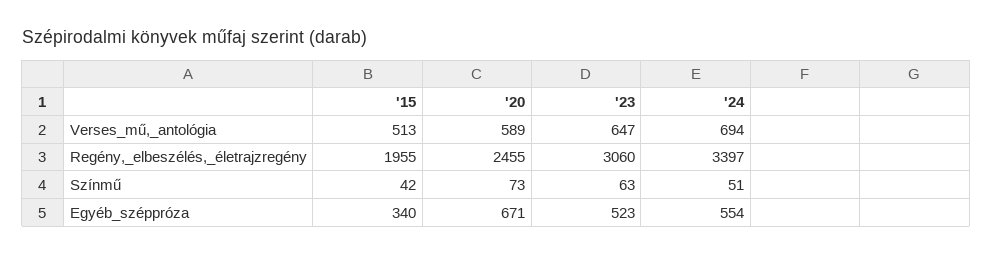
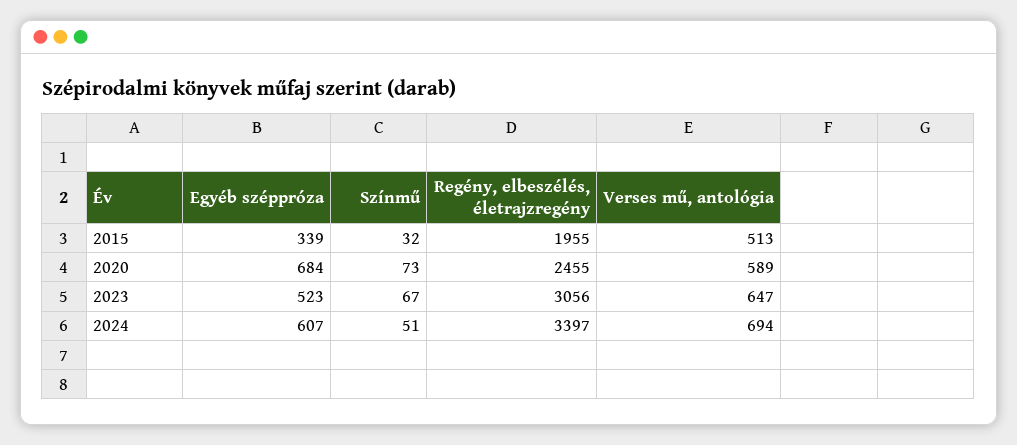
'23, Regény,_elbeszélés,_életrajzregény: 3060 -> 3056
'15, Színmű: 42 -> 32
'23, Színmű: 63 -> 67
'15, Egyéb_széppróza: 340 -> 339
'20, Egyéb_széppróza: 671 -> 684
'24, Egyéb_széppróza: 554 -> 607

